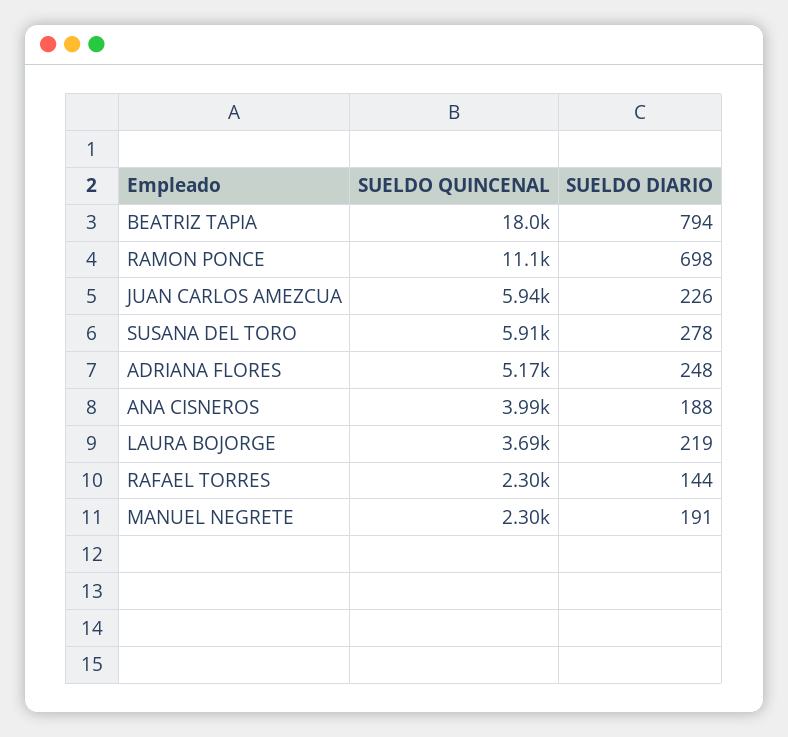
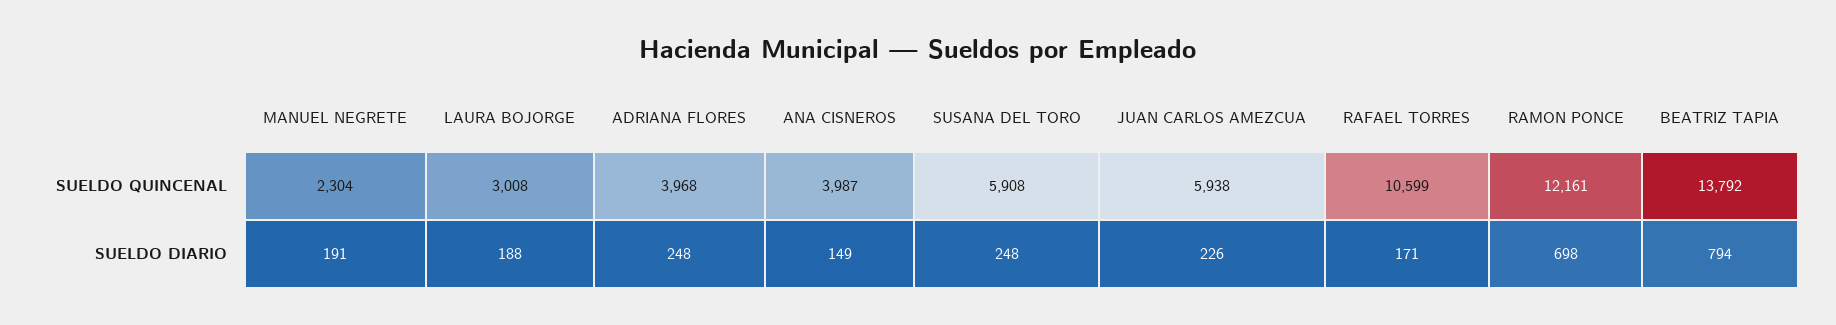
SUELDO QUINCENAL, BEATRIZ TAPIA: 18000 -> 13792
SUELDO QUINCENAL, RAMON PONCE: 11100 -> 12161
SUELDO DIARIO, SUSANA DEL TORO: 278 -> 248
SUELDO QUINCENAL, ADRIANA FLORES: 5170 -> 3968
SUELDO DIARIO, ANA CISNEROS: 188 -> 149
SUELDO QUINCENAL, LAURA BOJORGE: 3690 -> 3008
SUELDO DIARIO, LAURA BOJORGE: 219 -> 188
SUELDO QUINCENAL, RAFAEL TORRES: 2300 -> 10599
SUELDO DIARIO, RAFAEL TORRES: 144 -> 171

